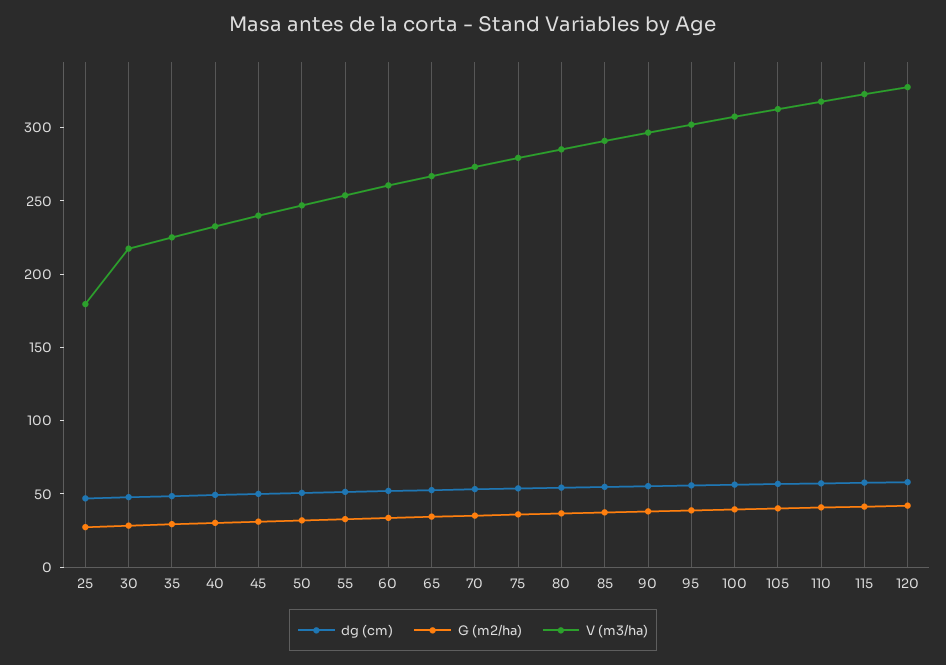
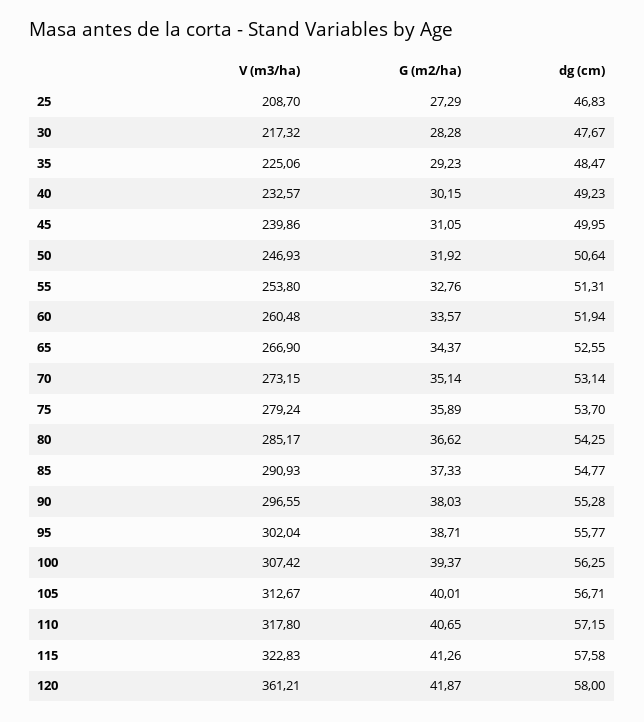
V (m3/ha), 25: 180 -> 208.7
V (m3/ha), 120: 330 -> 361.21

